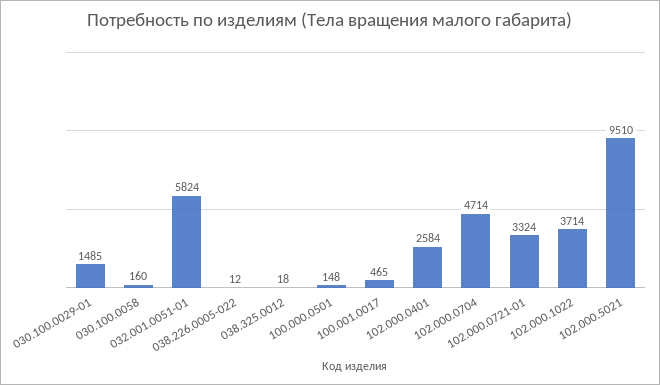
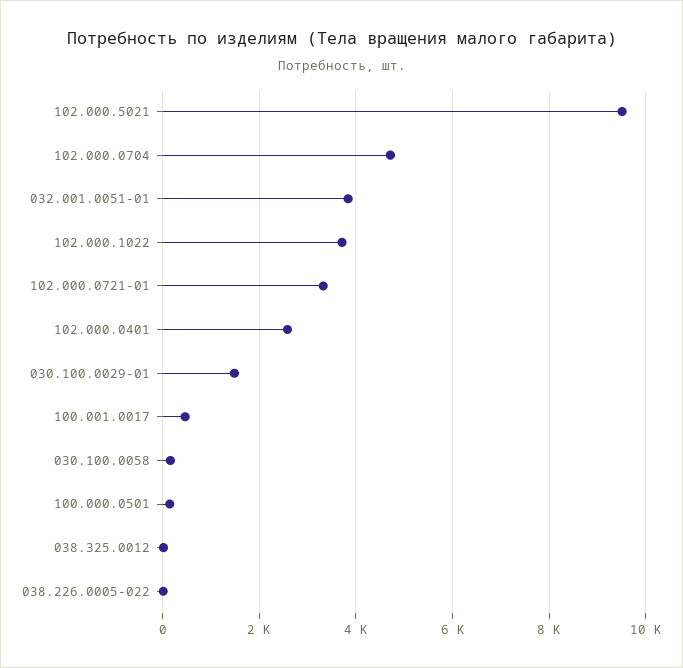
032.001.0051-01: 5824 -> 3800

